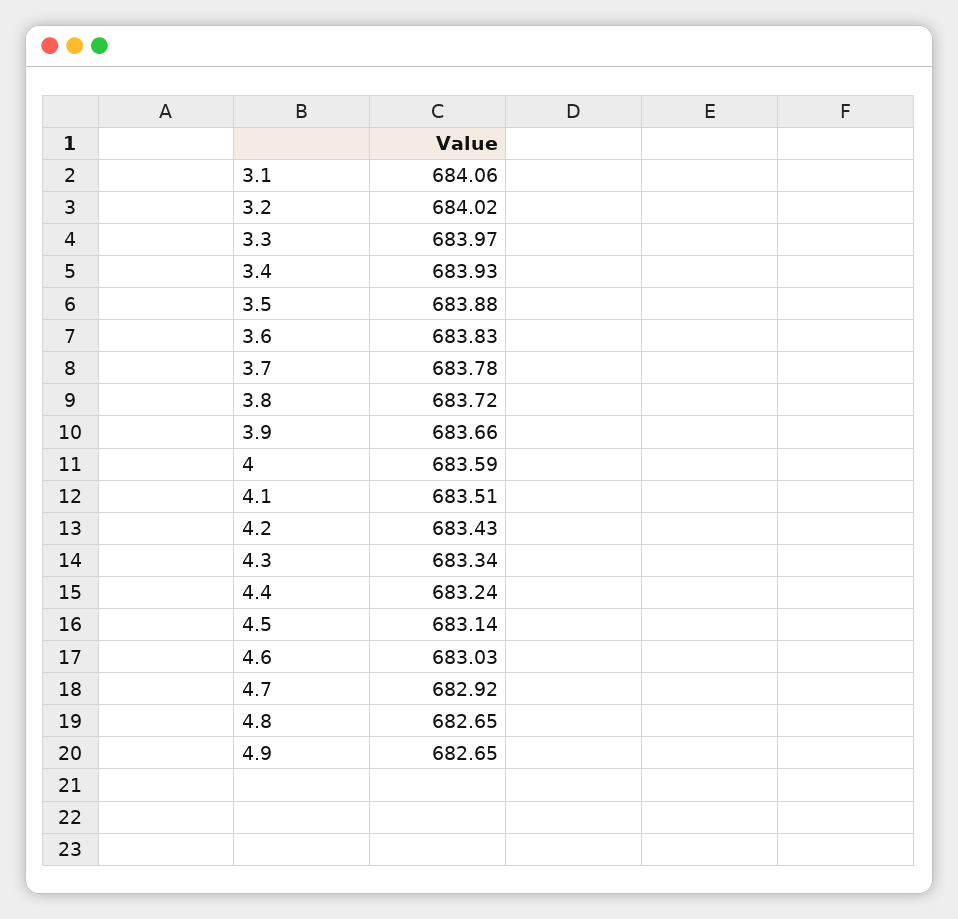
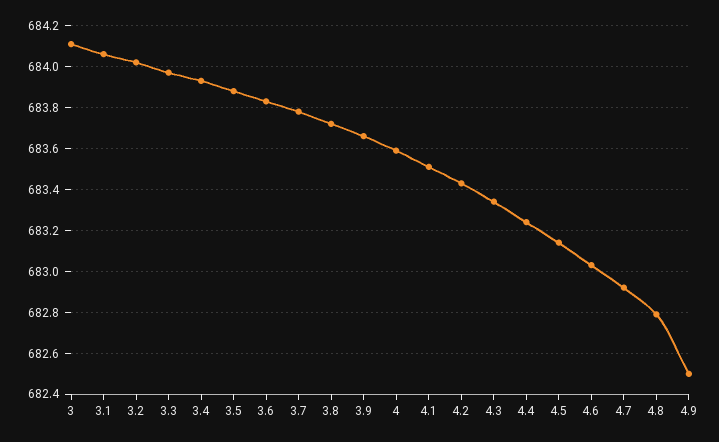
4.8: 682.65 -> 682.8
4.9: 682.65 -> 682.5
3: none -> 684.1

